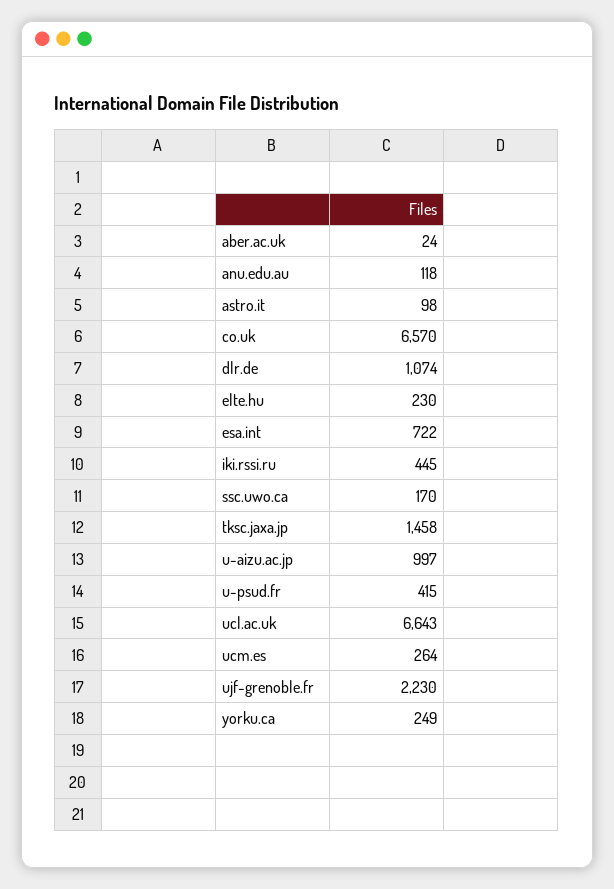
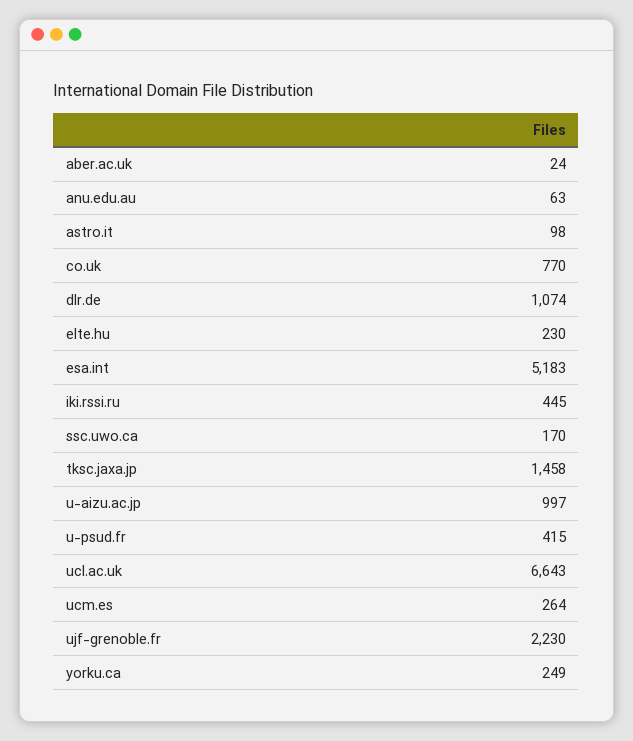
anu.edu.au: 118 -> 63
co.uk: 6570 -> 770
esa.int: 722 -> 5183

